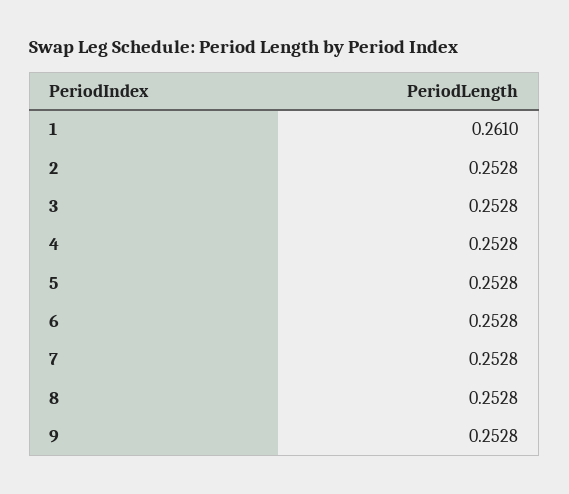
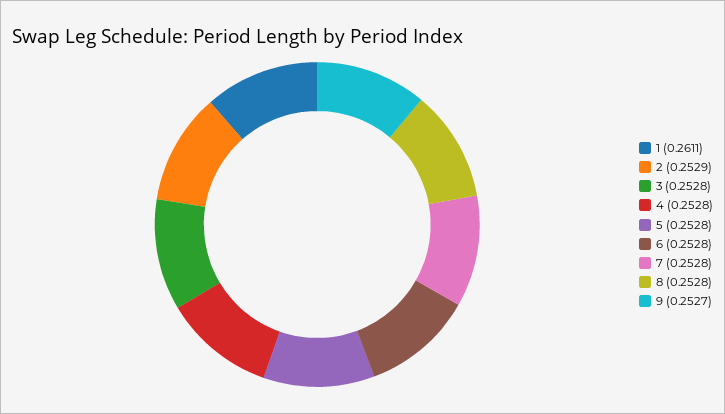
1: 0.261 -> 0.2611
2: 0.2528 -> 0.2529
9: 0.2528 -> 0.2527

